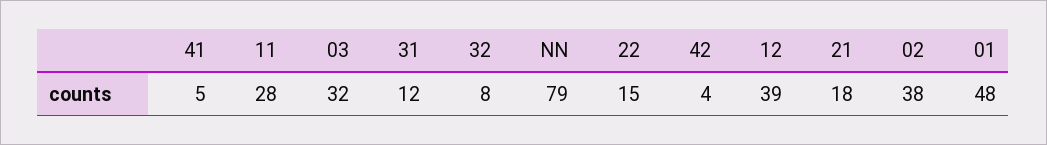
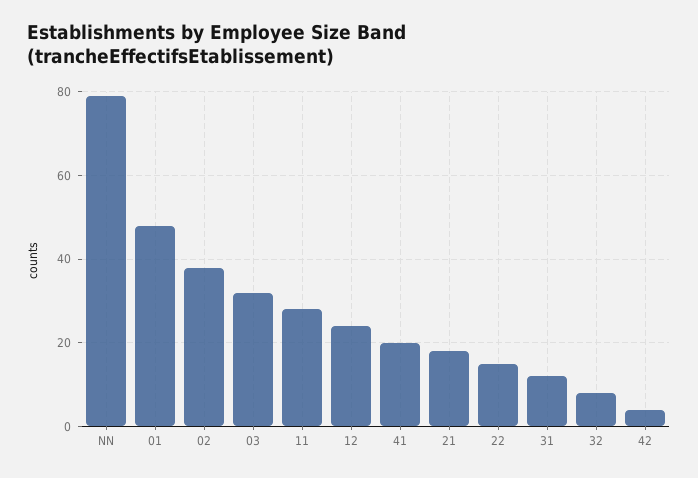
41: 5 -> 20
12: 39 -> 25

